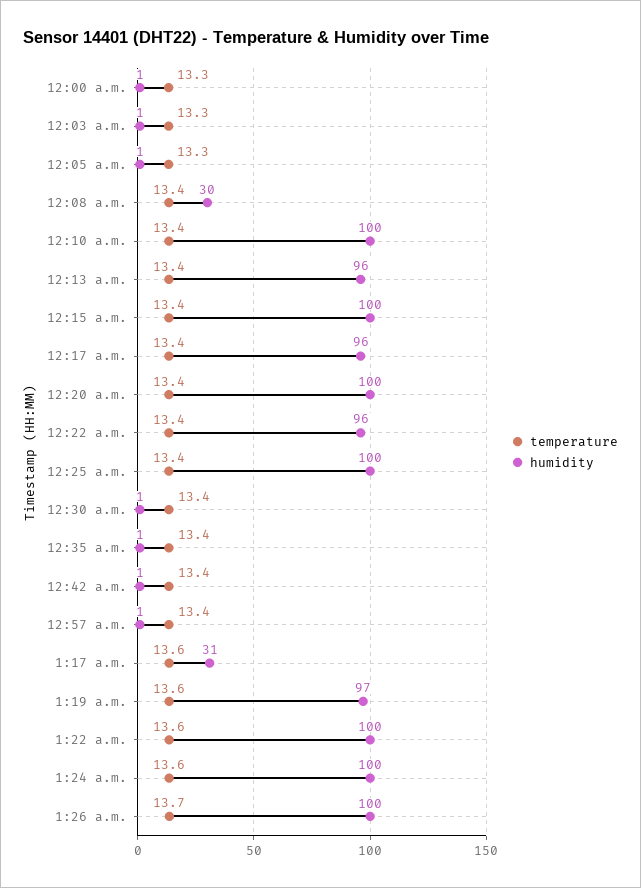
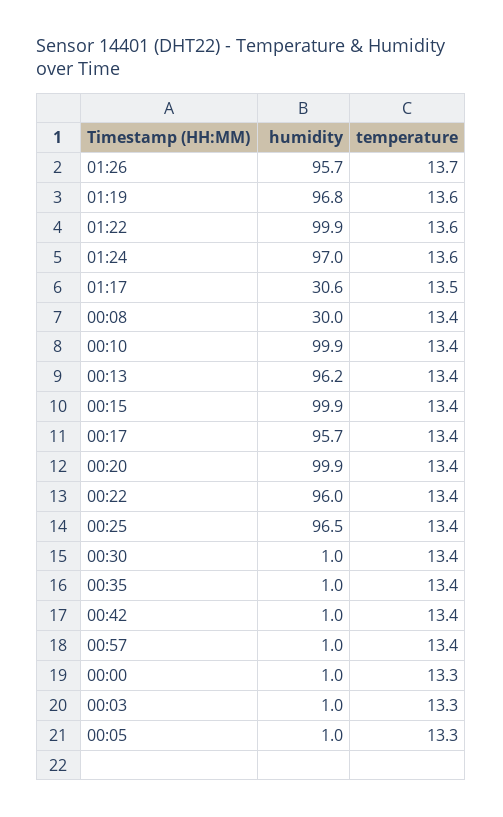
humidity, 12:25 a.m.: 100 -> 96.5
temperature, 1:17 a.m.: 13.6 -> 13.5
humidity, 1:24 a.m.: 100 -> 97
humidity, 1:26 a.m.: 100 -> 95.7

